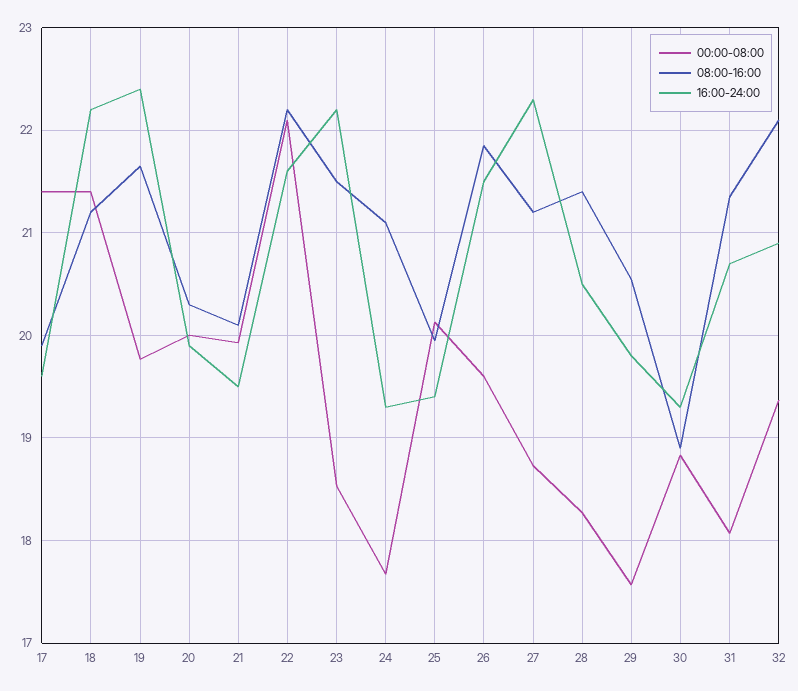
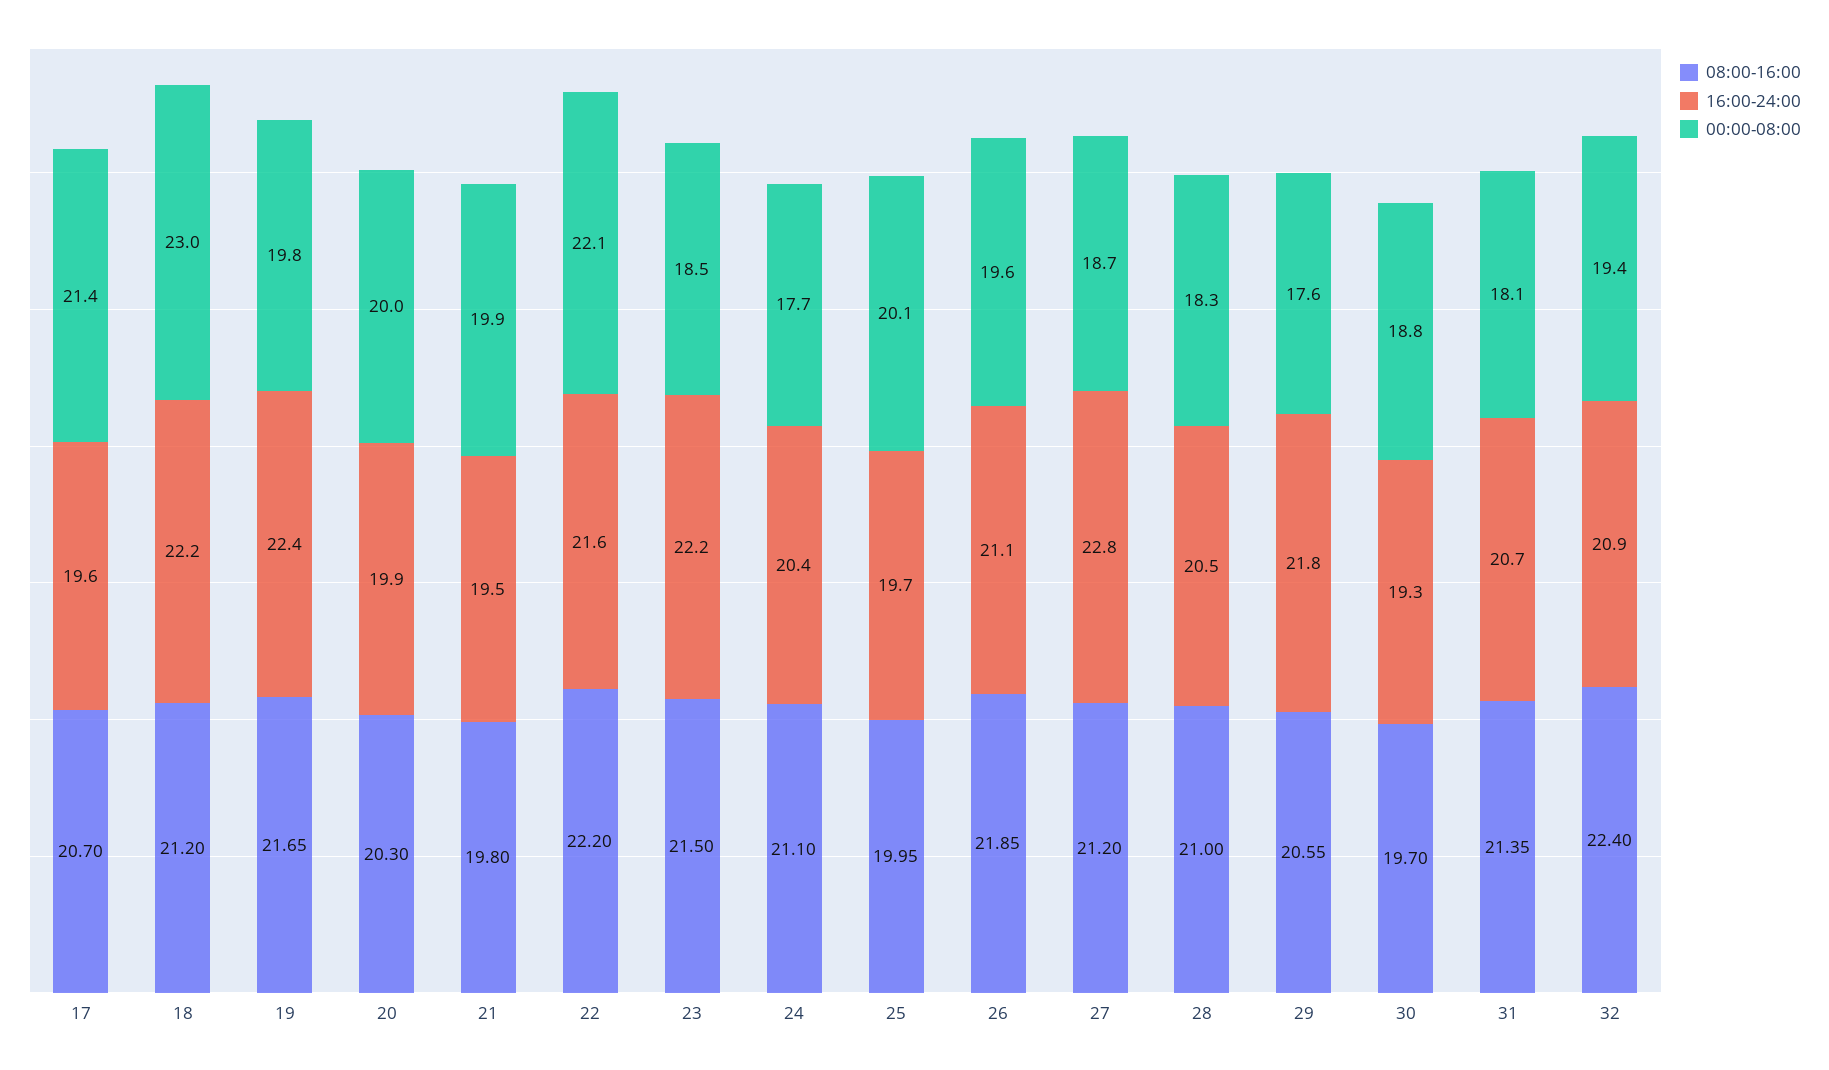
08:00-16:00, 17: 19.9 -> 20.7
00:00-08:00, 18: 21.4 -> 23
08:00-16:00, 21: 20.1 -> 19.8
16:00-24:00, 24: 19.3 -> 20.4
16:00-24:00, 25: 19.4 -> 19.7
16:00-24:00, 26: 21.5 -> 21.1
16:00-24:00, 27: 22.3 -> 22.8
08:00-16:00, 28: 21.4 -> 21
16:00-24:00, 29: 19.8 -> 21.8
08:00-16:00, 30: 18.9 -> 19.7
08:00-16:00, 32: 22.1 -> 22.4

